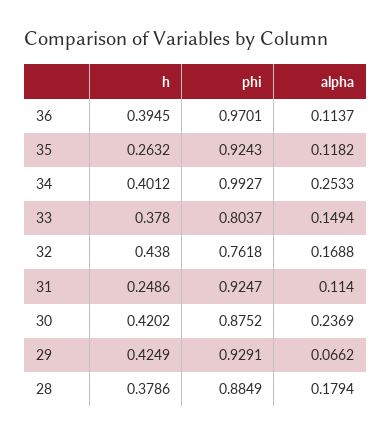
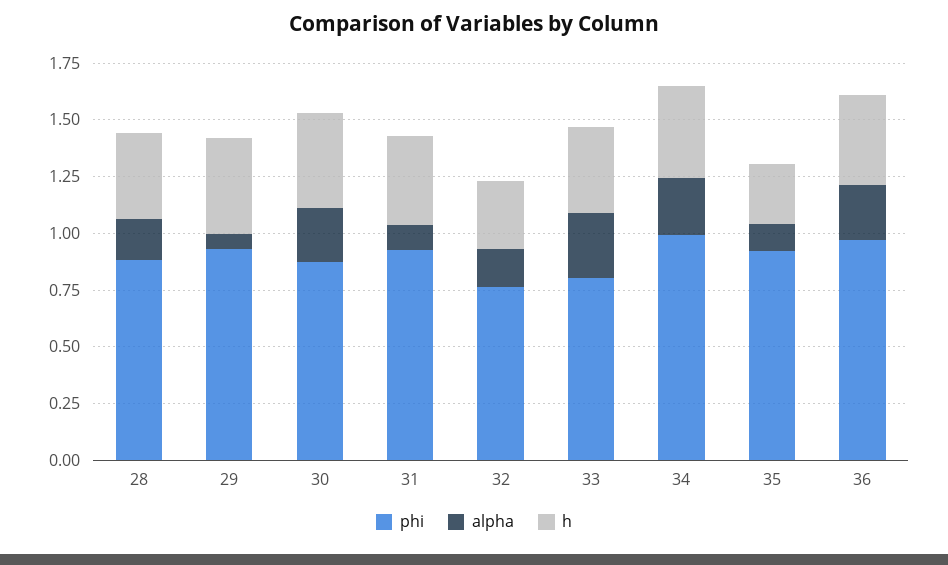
alpha, 36: 0.1137 -> 0.25
alpha, 33: 0.1494 -> 0.3
h, 32: 0.438 -> 0.3
h, 31: 0.2486 -> 0.4

